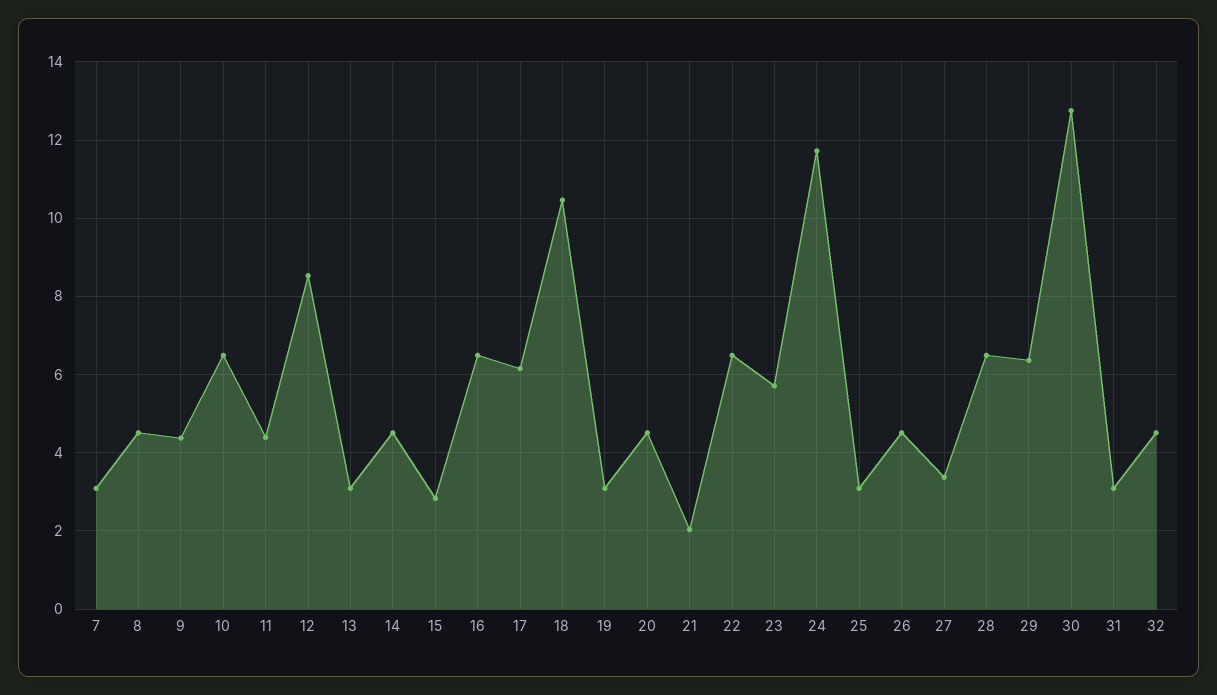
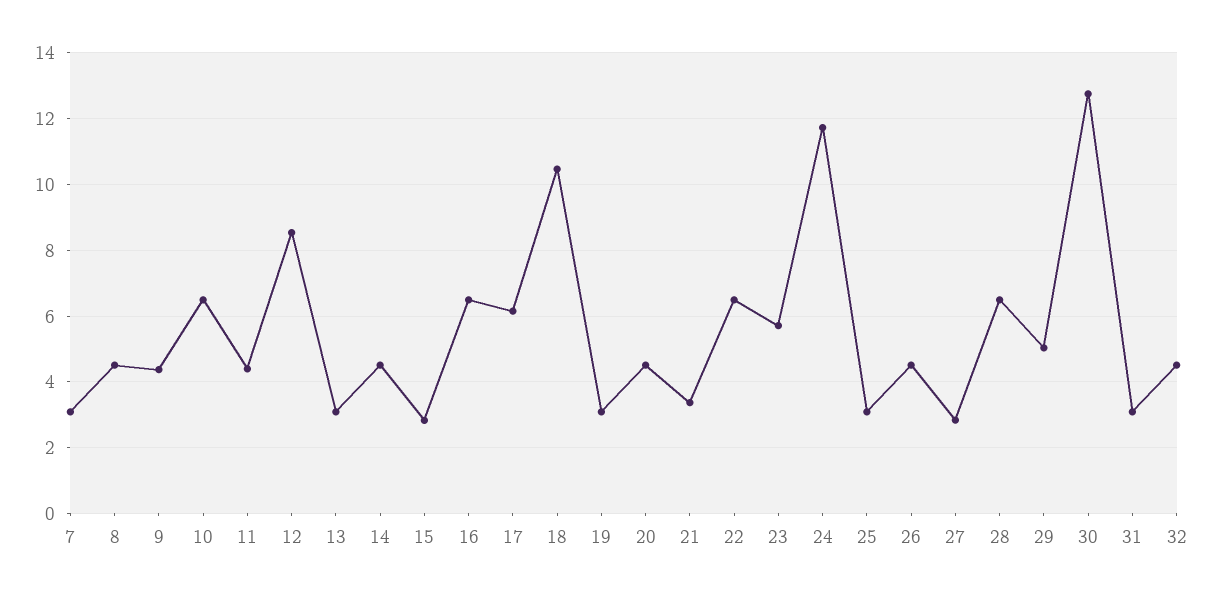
21: 2 -> 3.4
27: 3.4 -> 2.8
29: 6.4 -> 5

